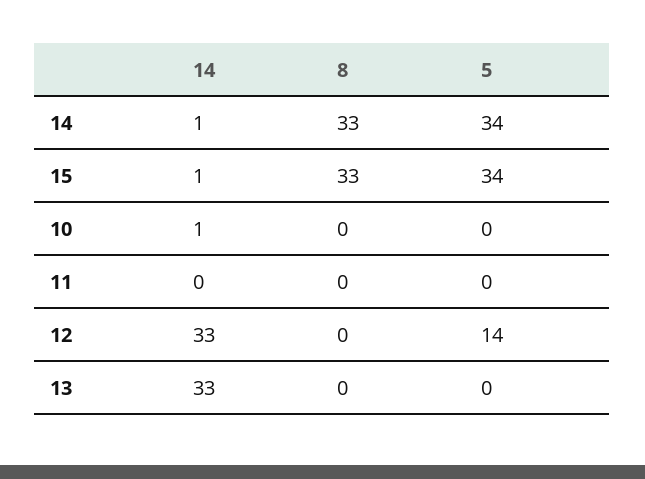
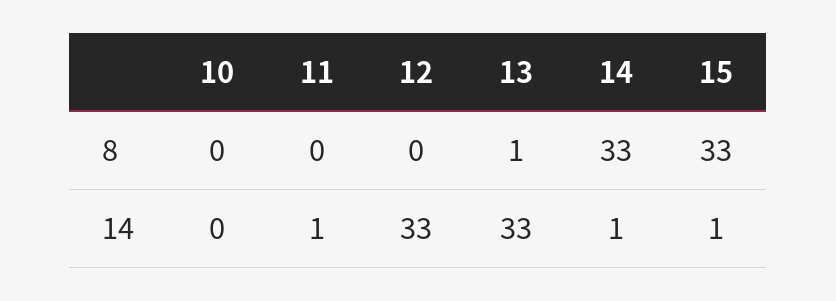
5, 14: 34 -> none
5, 15: 34 -> none
14, 10: 1 -> 0
5, 10: 0 -> none
14, 11: 0 -> 1
5, 11: 0 -> none
5, 12: 14 -> none
8, 13: 0 -> 1
5, 13: 0 -> none

